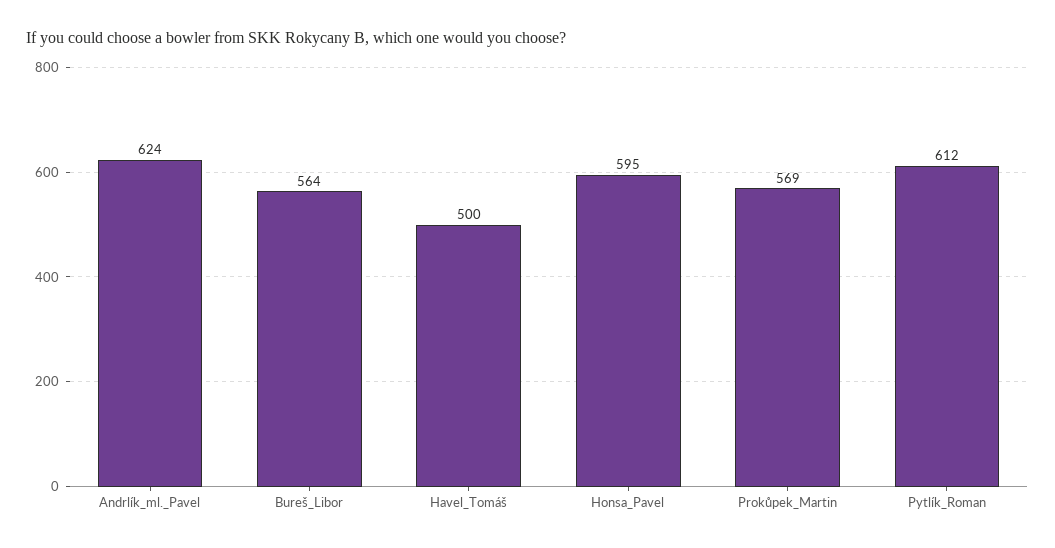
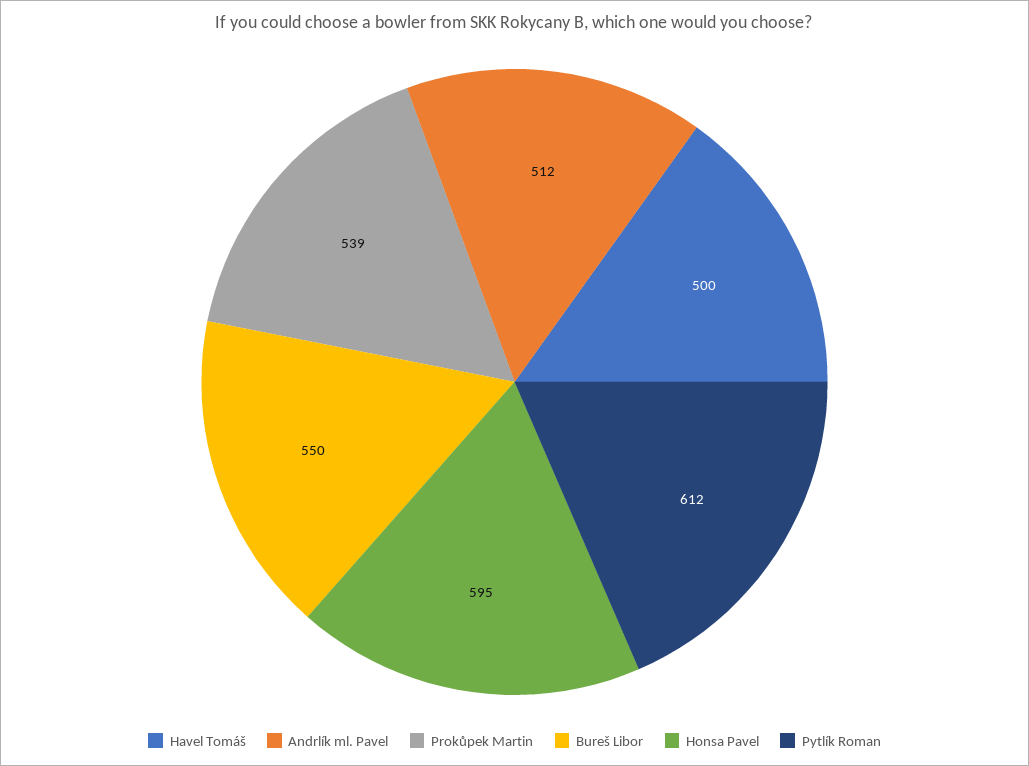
Andrlík_ml._Pavel: 624 -> 512
Bureš_Libor: 564 -> 550
Prokůpek_Martin: 569 -> 539

